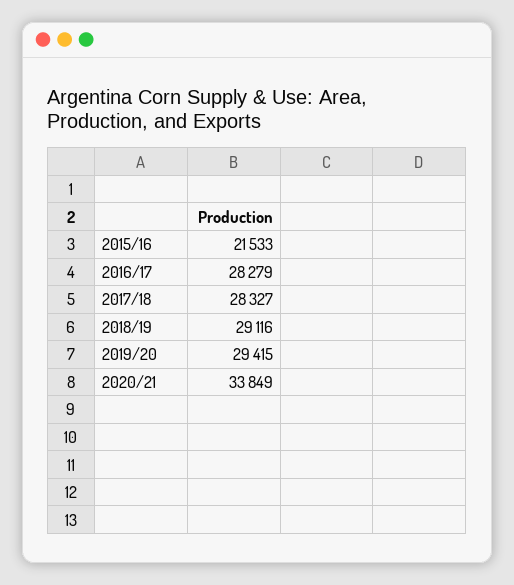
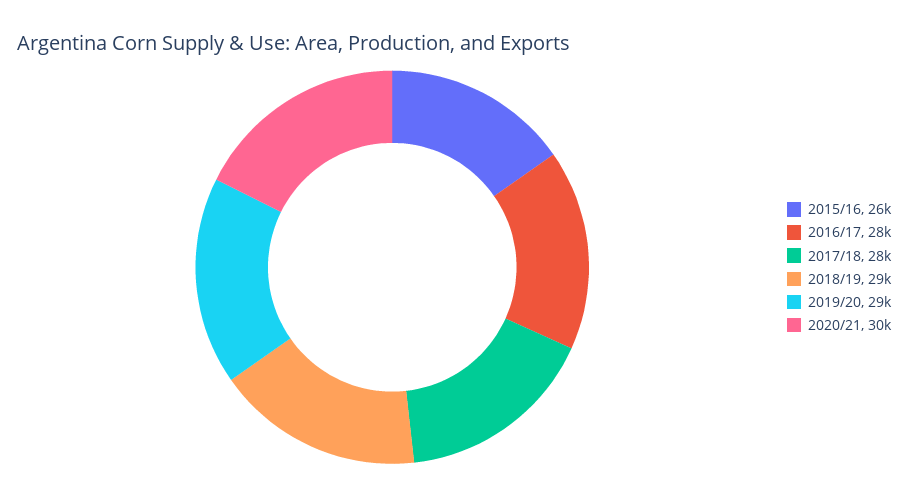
2015/16: 21533 -> 26000
2020/21: 33849 -> 30000

